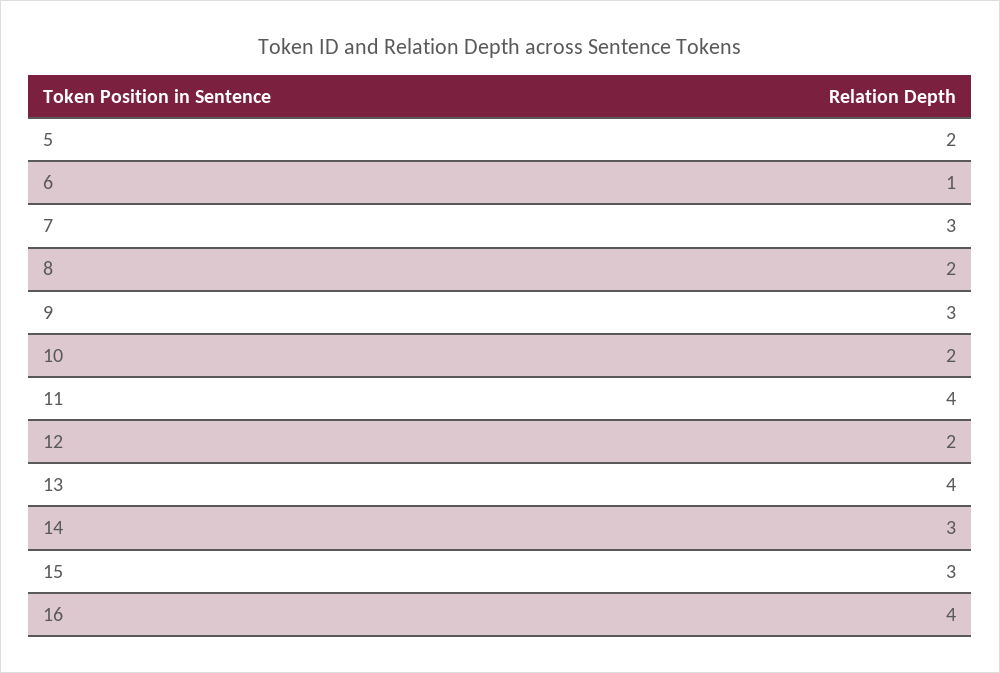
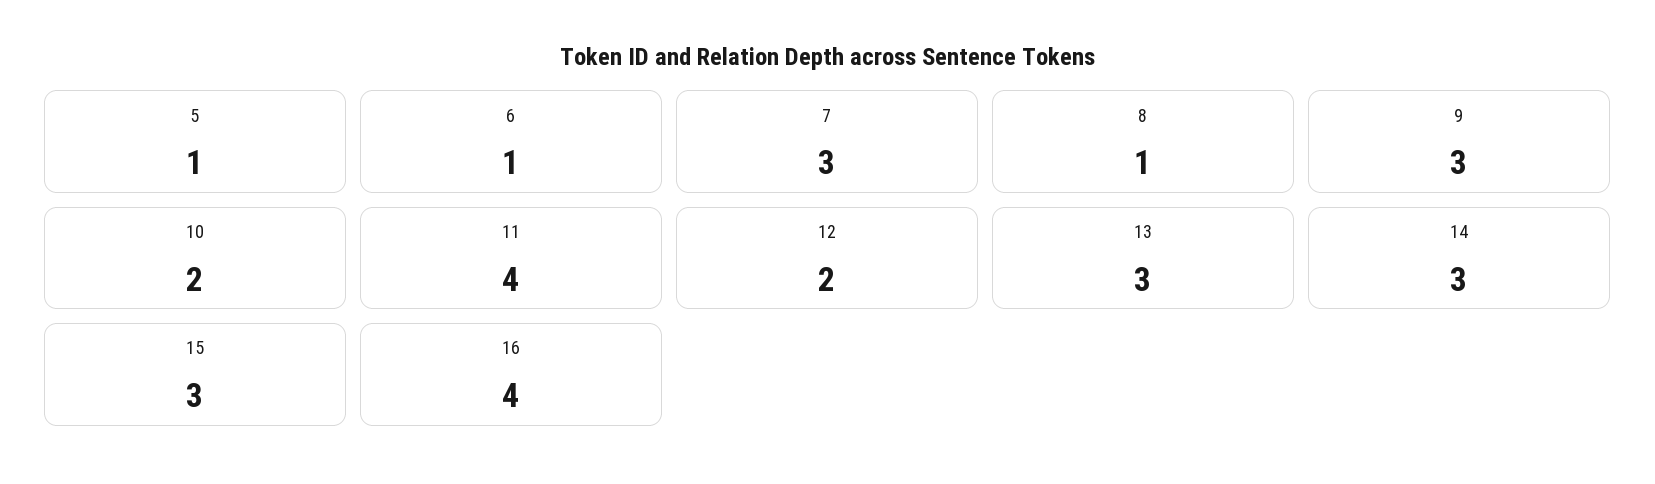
5: 2 -> 1
8: 2 -> 1
13: 4 -> 3

